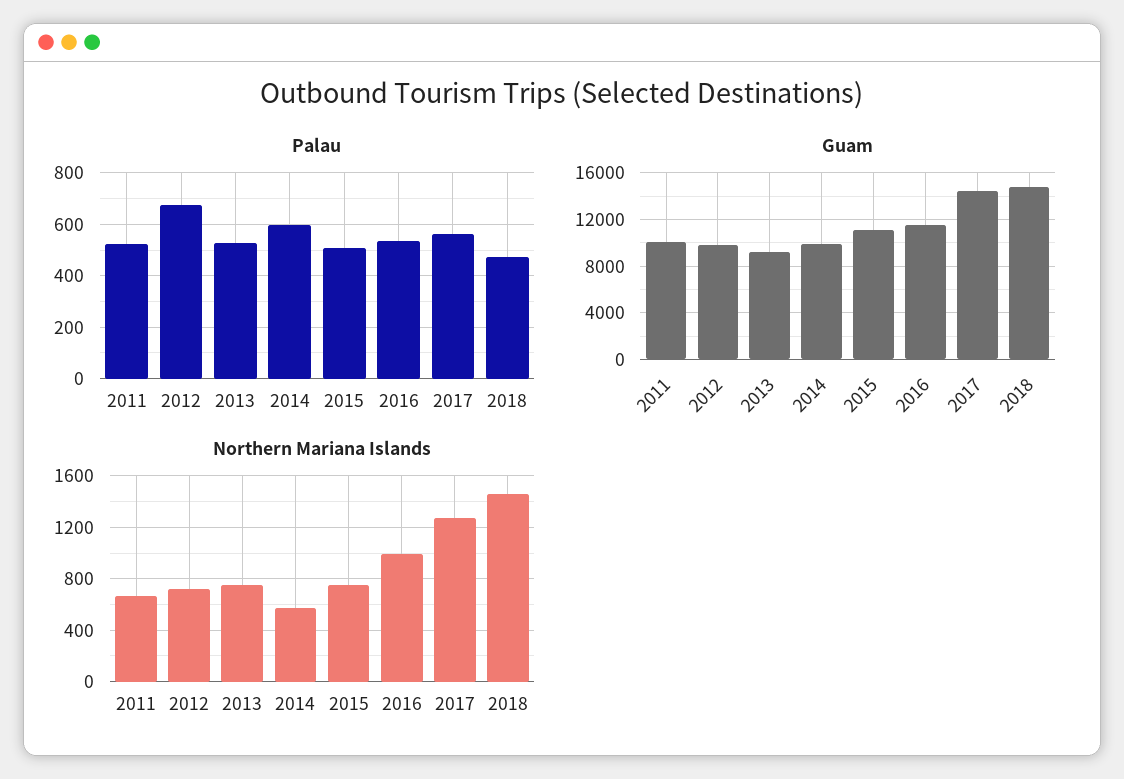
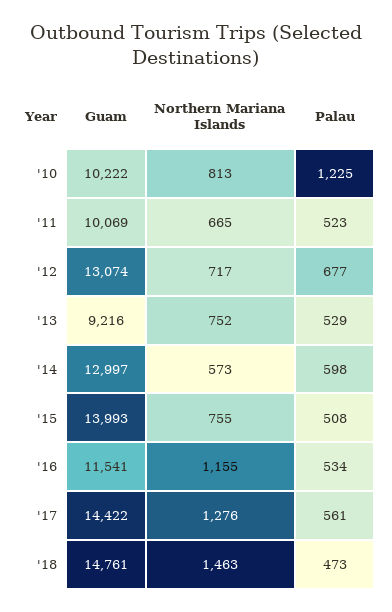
Guam, 2012: 10000 -> 13074
Guam, 2014: 10000 -> 12997
Guam, 2015: 11000 -> 13993
Northern Mariana Islands, 2016: 1000 -> 1155
Guam, '10: none -> 10222
Northern Mariana Islands, '10: none -> 813
Palau, '10: none -> 1225

